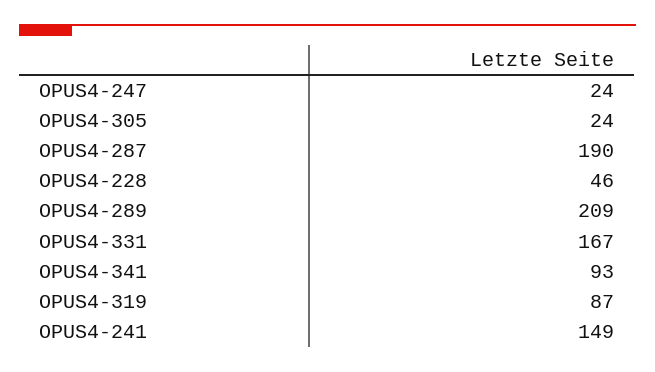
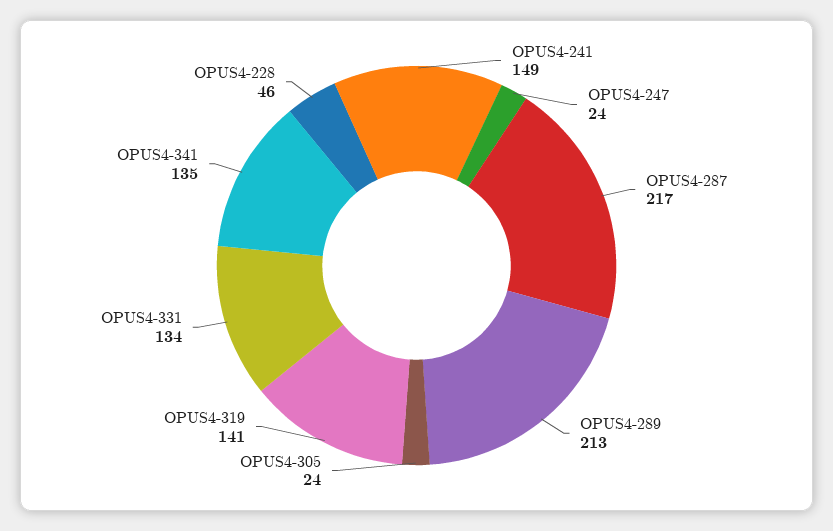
OPUS4-287: 190 -> 217
OPUS4-289: 209 -> 213
OPUS4-331: 167 -> 134
OPUS4-341: 93 -> 135
OPUS4-319: 87 -> 141

